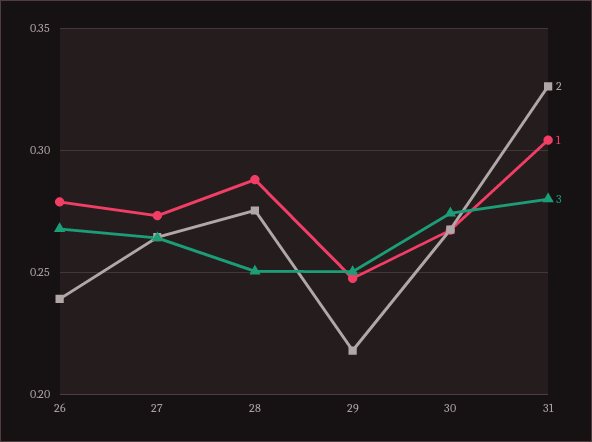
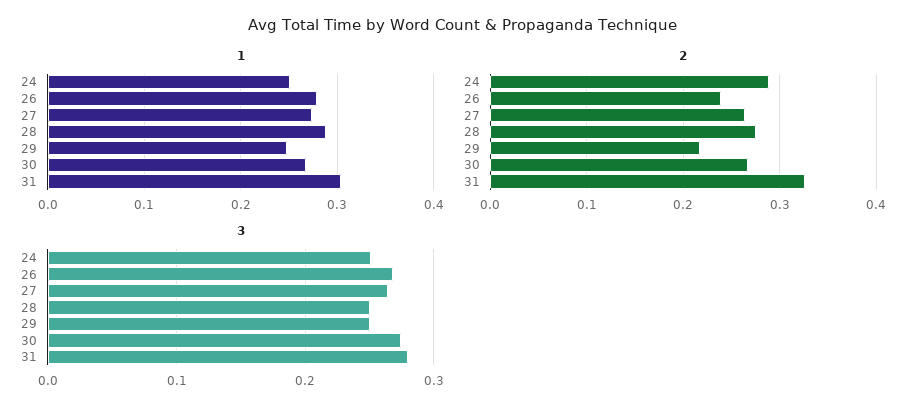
1, 24: none -> 0.25
2, 24: none -> 0.29
3, 24: none -> 0.25

